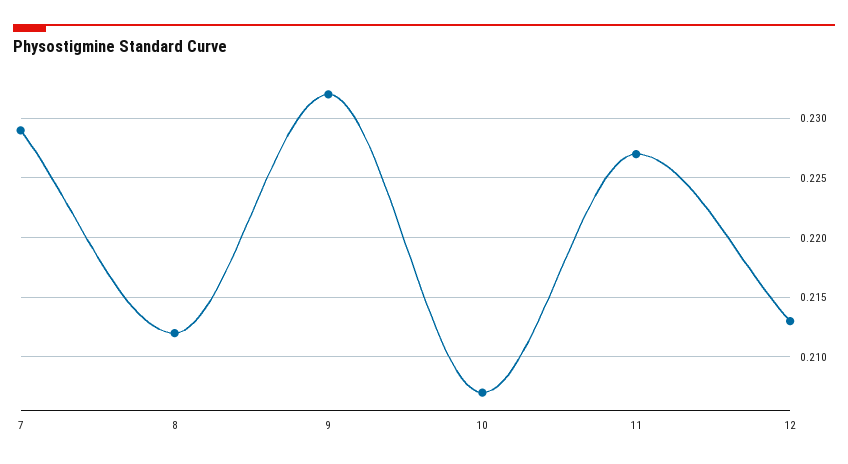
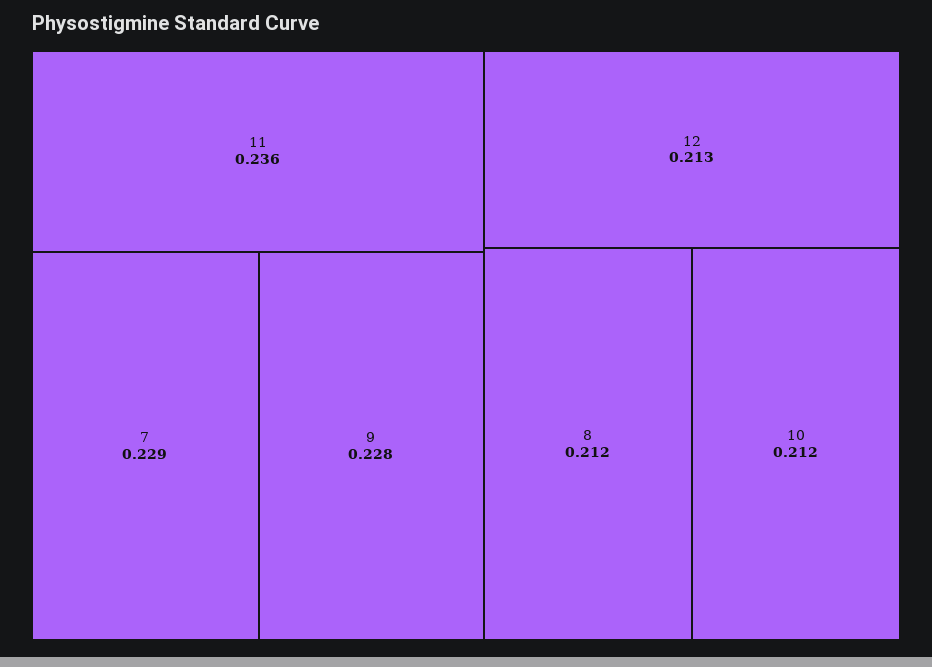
9: 0.232 -> 0.228
10: 0.207 -> 0.212
11: 0.227 -> 0.236

